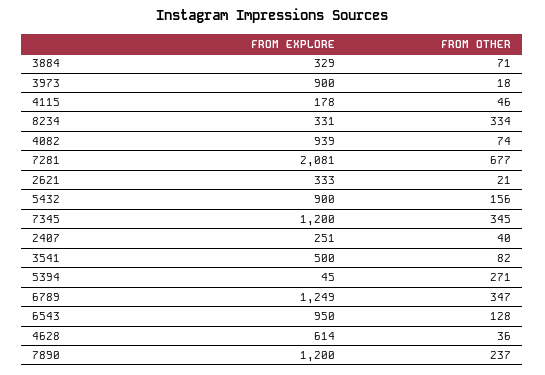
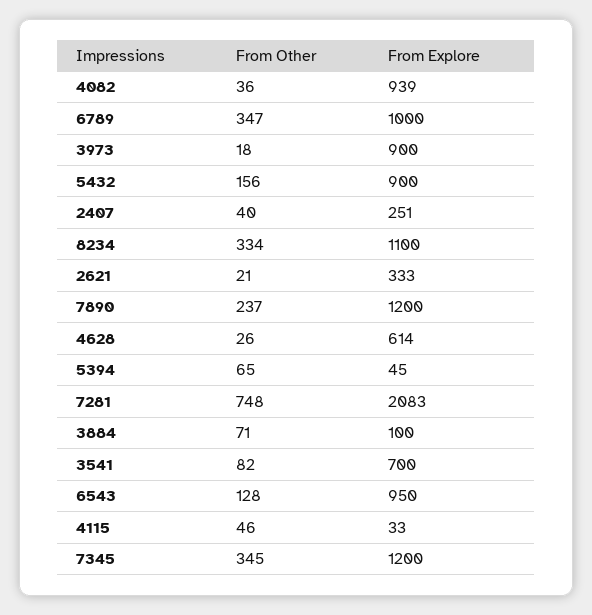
FROM EXPLORE, 3884: 329 -> 100
FROM EXPLORE, 4115: 178 -> 33
FROM EXPLORE, 8234: 331 -> 1100
FROM OTHER, 4082: 74 -> 36
FROM EXPLORE, 7281: 2081 -> 2083
FROM OTHER, 7281: 677 -> 748
FROM EXPLORE, 3541: 500 -> 700
FROM OTHER, 5394: 271 -> 65
FROM EXPLORE, 6789: 1249 -> 1000
FROM OTHER, 4628: 36 -> 26

